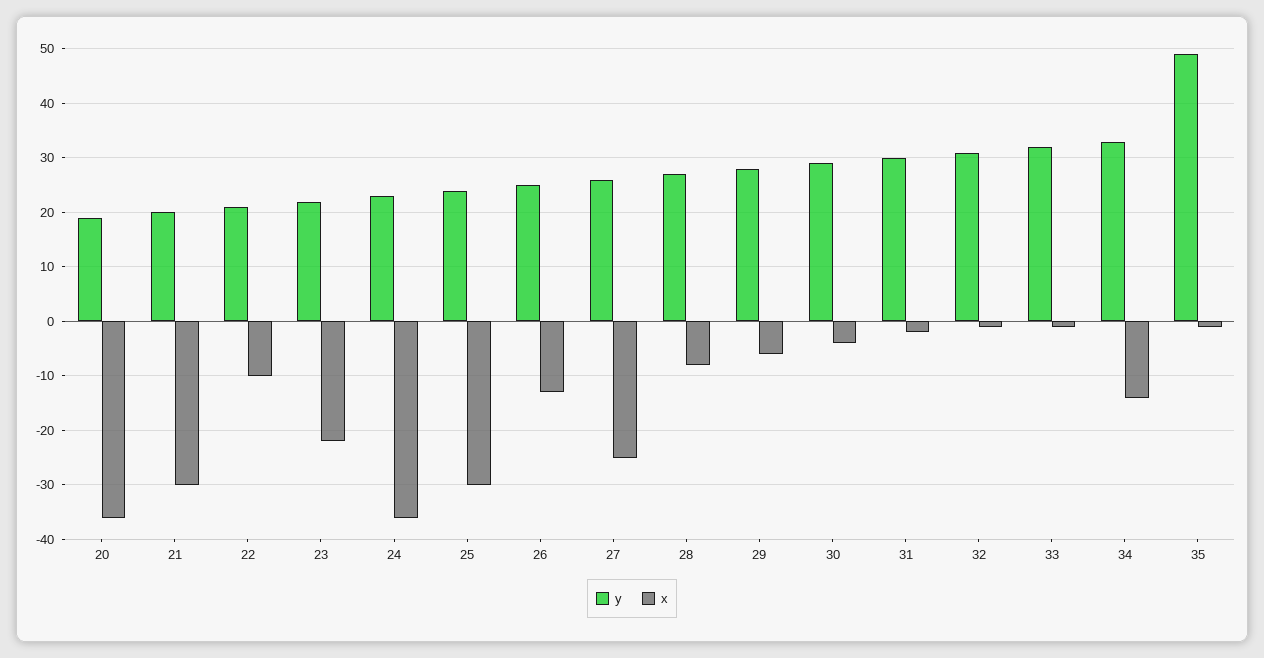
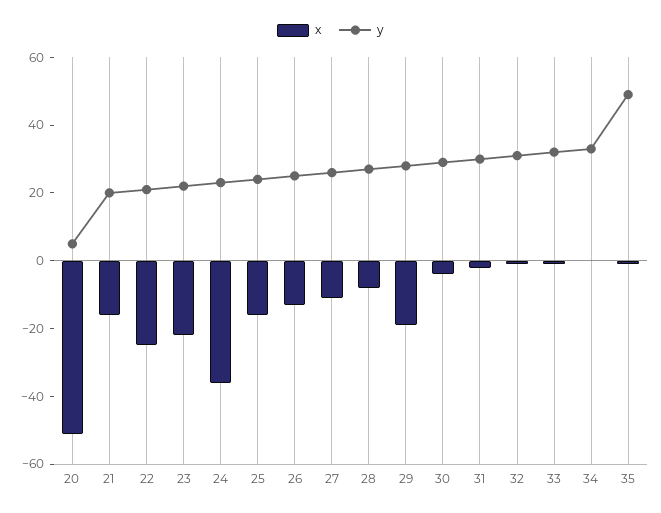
y, 20: 20 -> 5
x, 20: -35 -> -50
x, 21: -30 -> -15
x, 22: -10 -> -25
x, 25: -30 -> -15
x, 27: -25 -> -10
x, 29: -5 -> -20
x, 34: -15 -> 0

